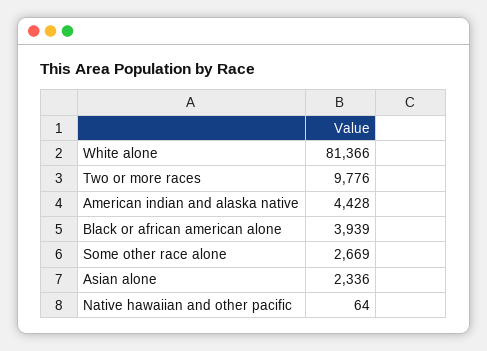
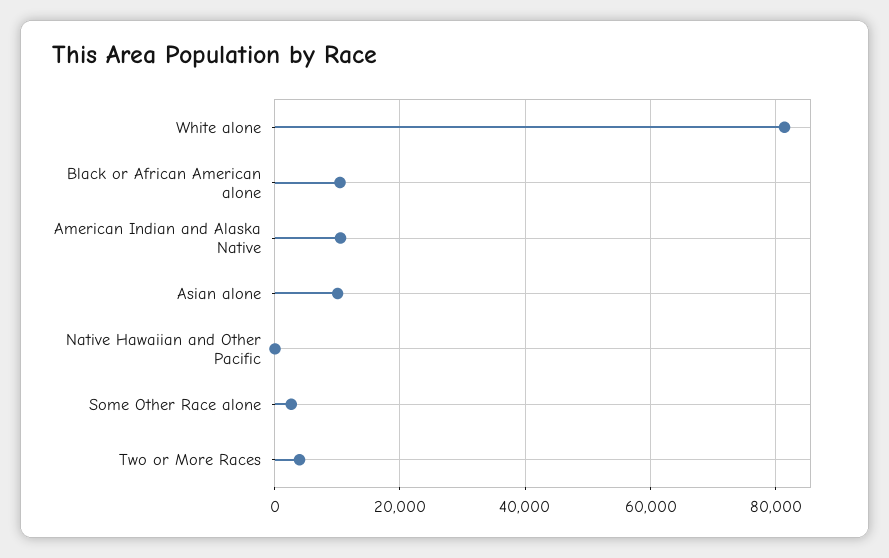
Two or more races: 9776 -> 4000
American indian and alaska native: 4428 -> 10000
Black or african american alone: 3939 -> 10000
Asian alone: 2336 -> 10000

